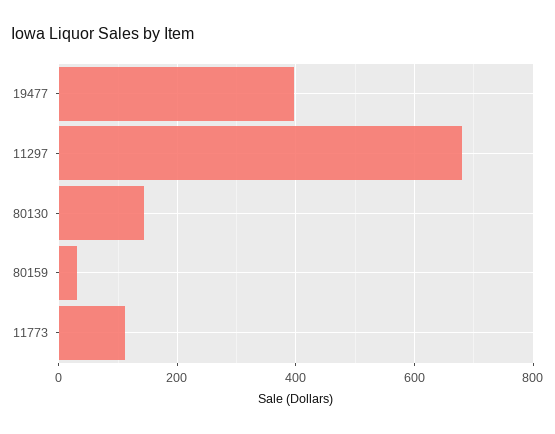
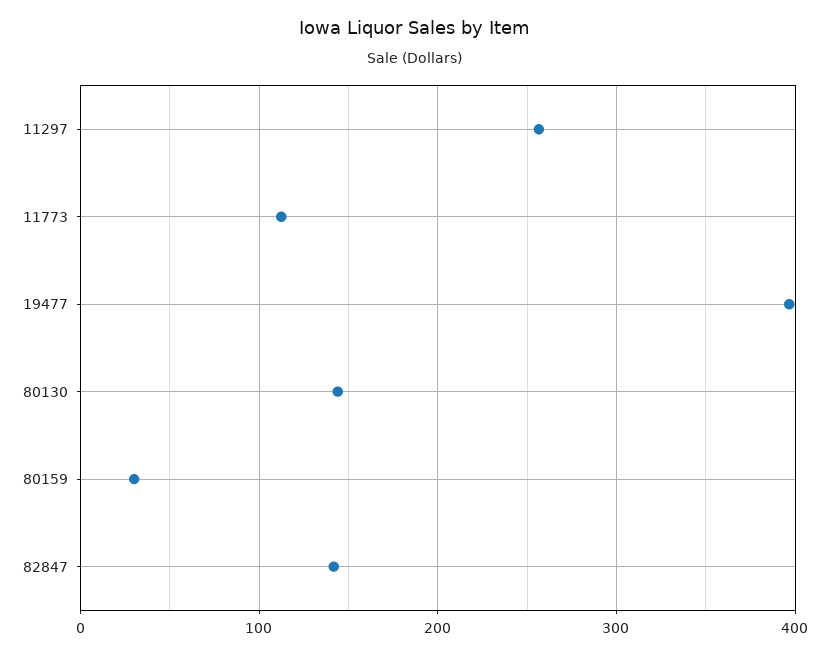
11297: 680 -> 260
82847: none -> 140

